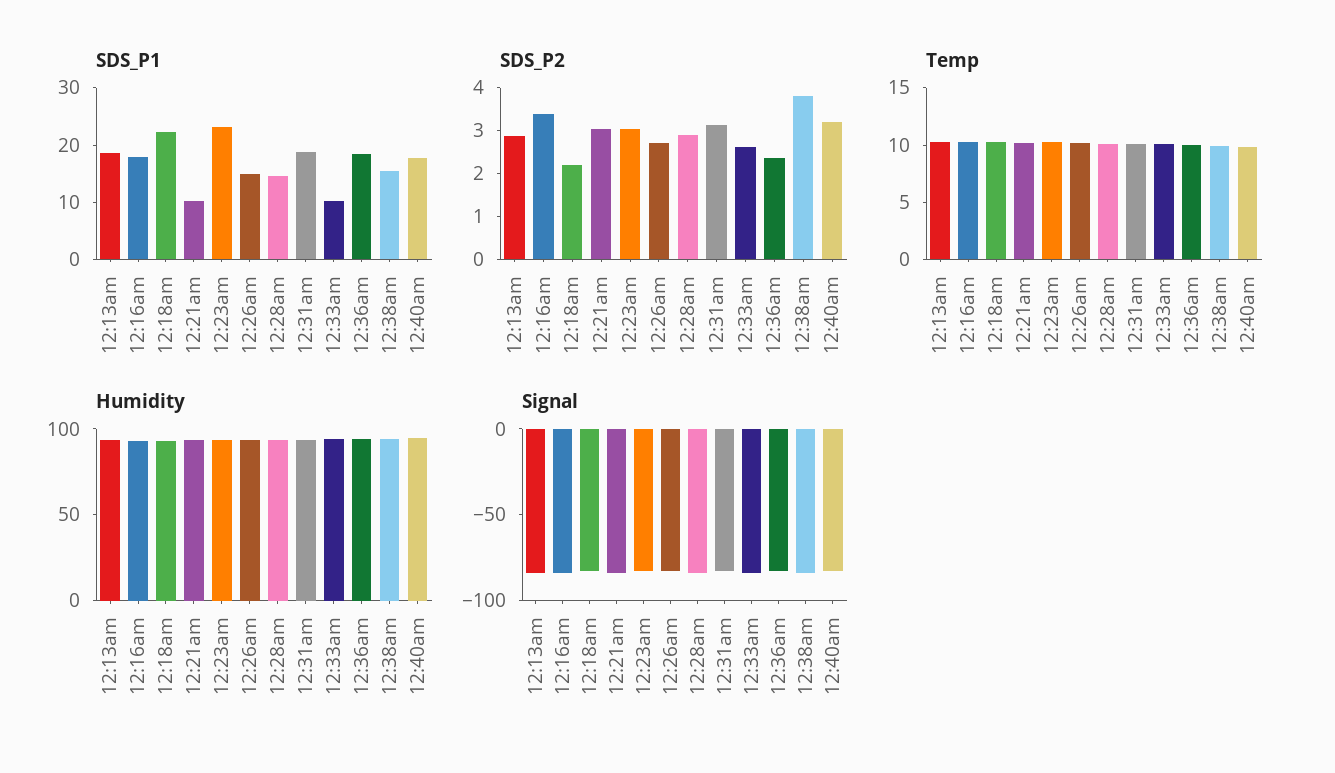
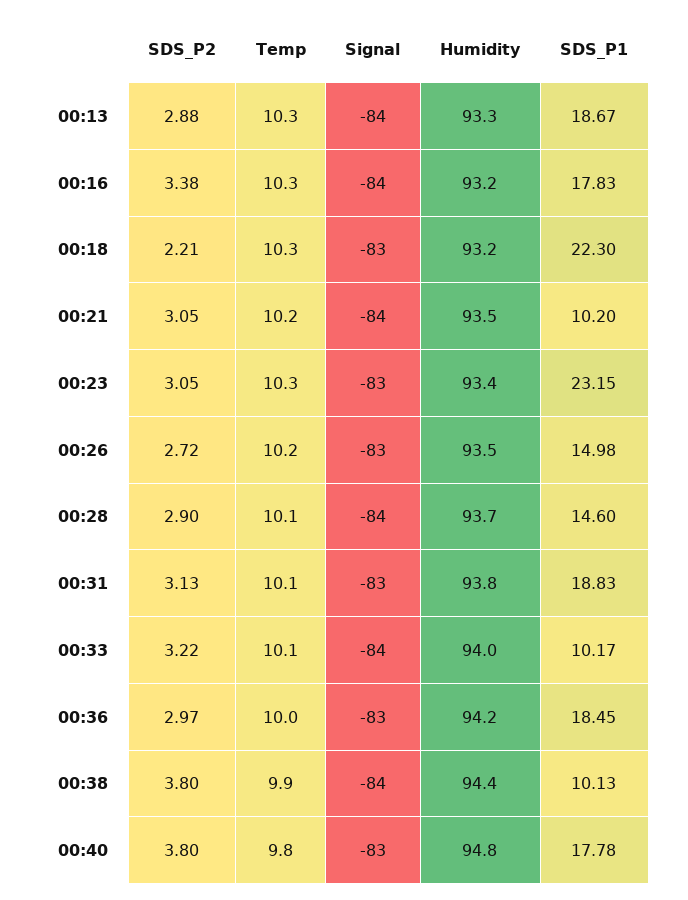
SDS_P1, 12:38am: 16 -> 10.13
SDS_P2, 12:33am: 2.6 -> 3.22
SDS_P2, 12:36am: 2.4 -> 2.97
SDS_P2, 12:40am: 3.2 -> 3.8

